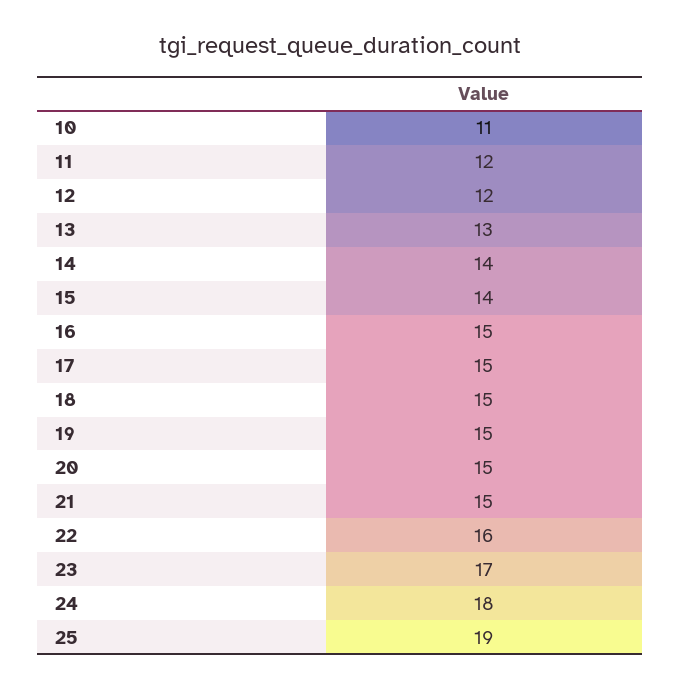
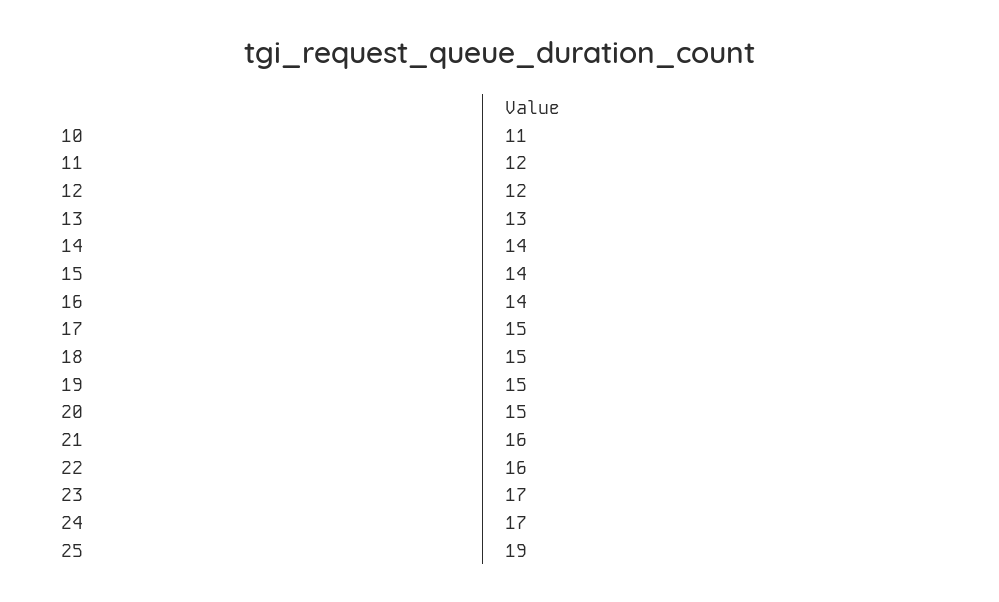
16: 15 -> 14
21: 15 -> 16
24: 18 -> 17

